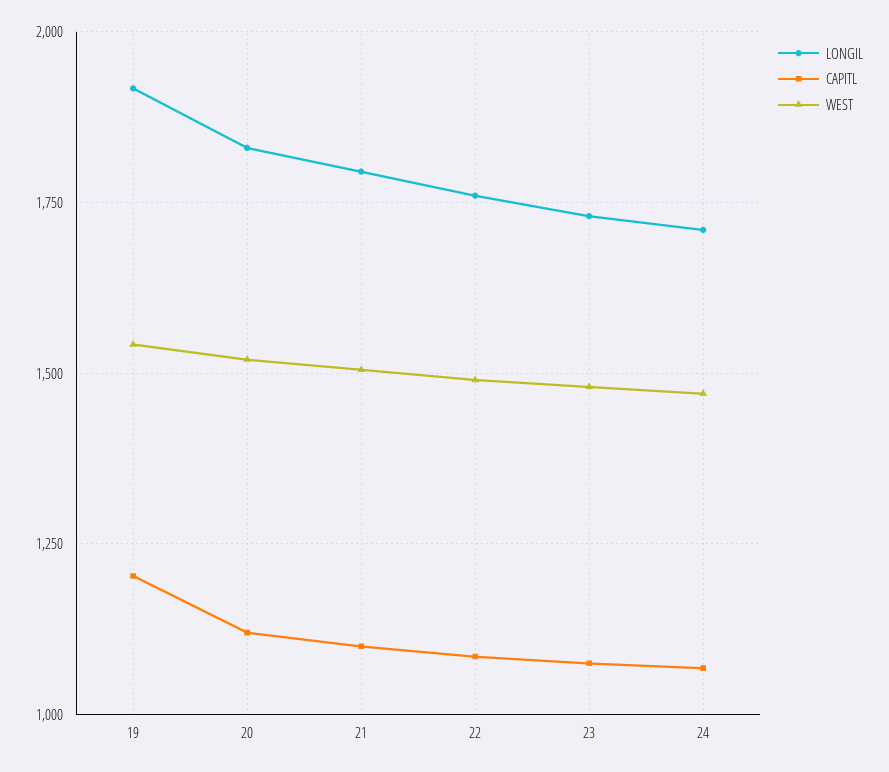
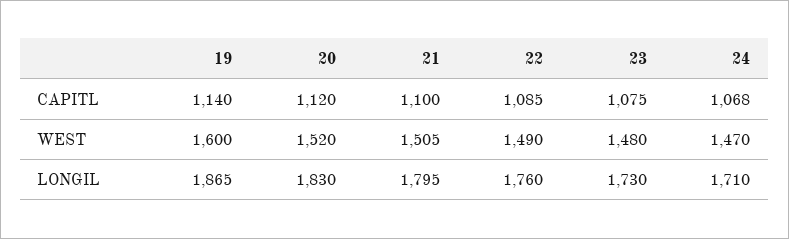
LONGIL, 19: 1925 -> 1865
CAPITL, 19: 1200 -> 1140
WEST, 19: 1550 -> 1600

